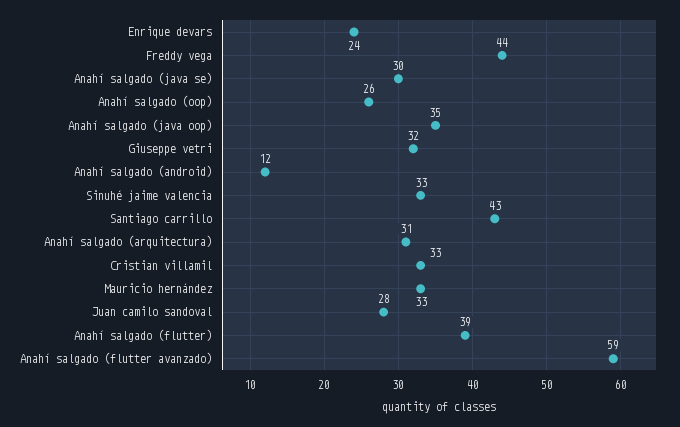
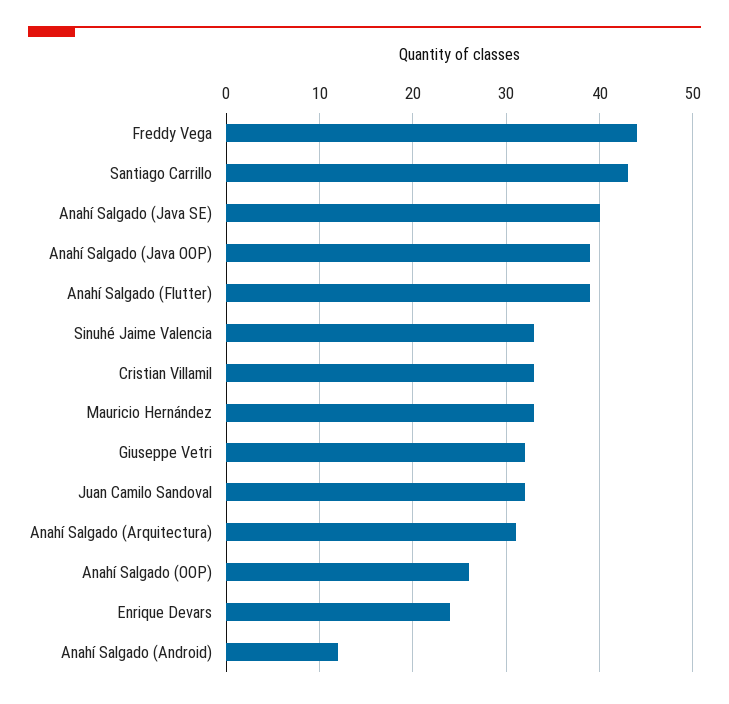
Anahí salgado (java se): 30 -> 40
Anahí salgado (java oop): 35 -> 39
Juan camilo sandoval: 28 -> 32
Anahí salgado (flutter avanzado): 59 -> none

